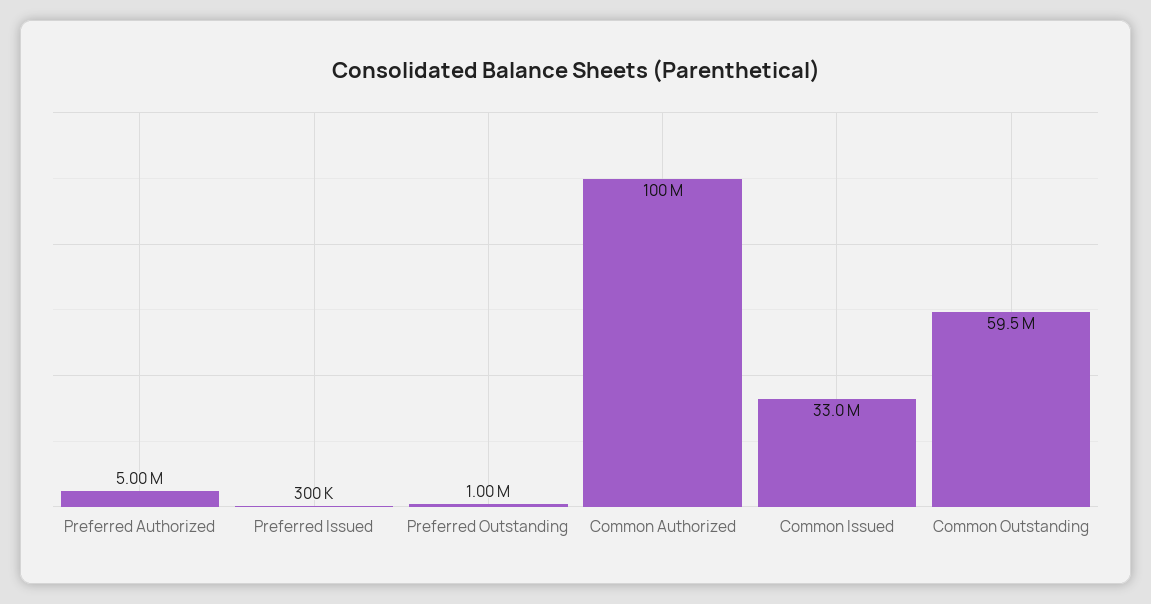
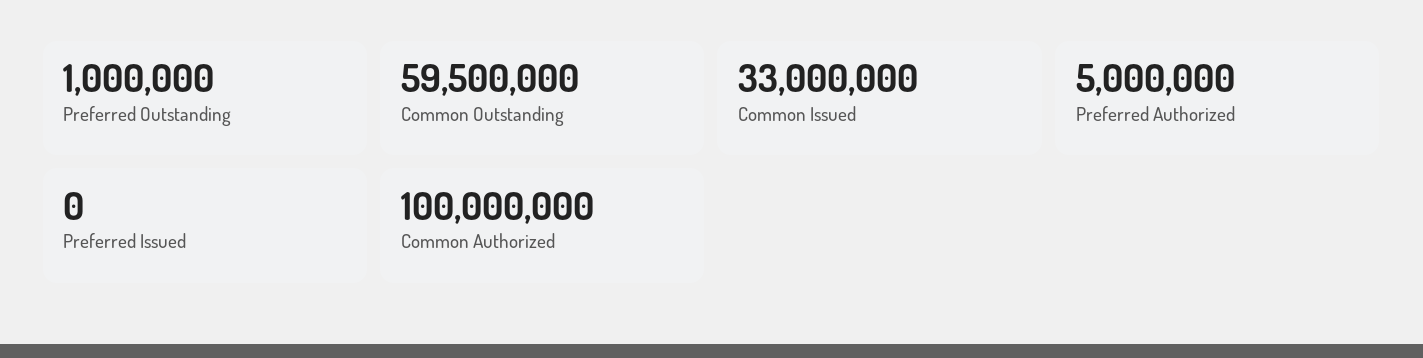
Preferred Issued: 300000 -> 0

